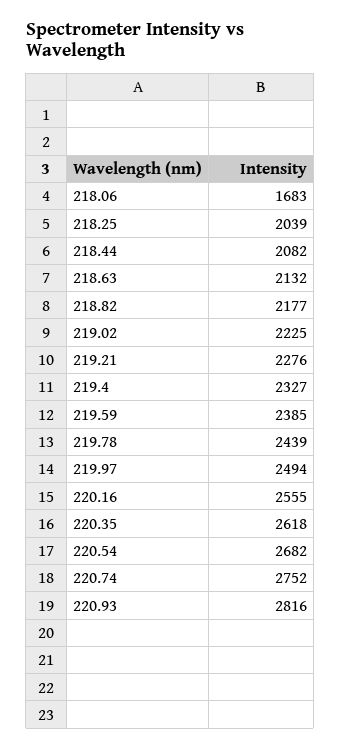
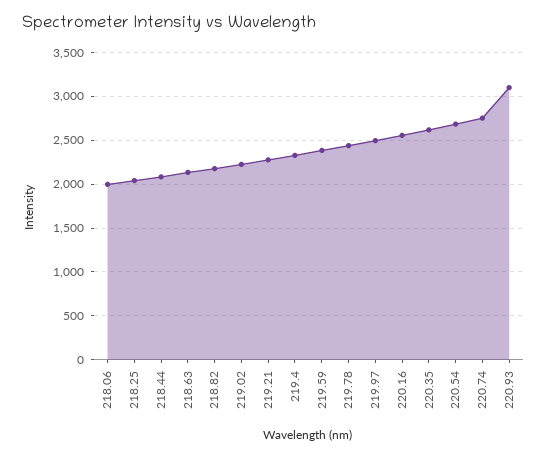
218.06: 1683 -> 2000
220.93: 2816 -> 3100

